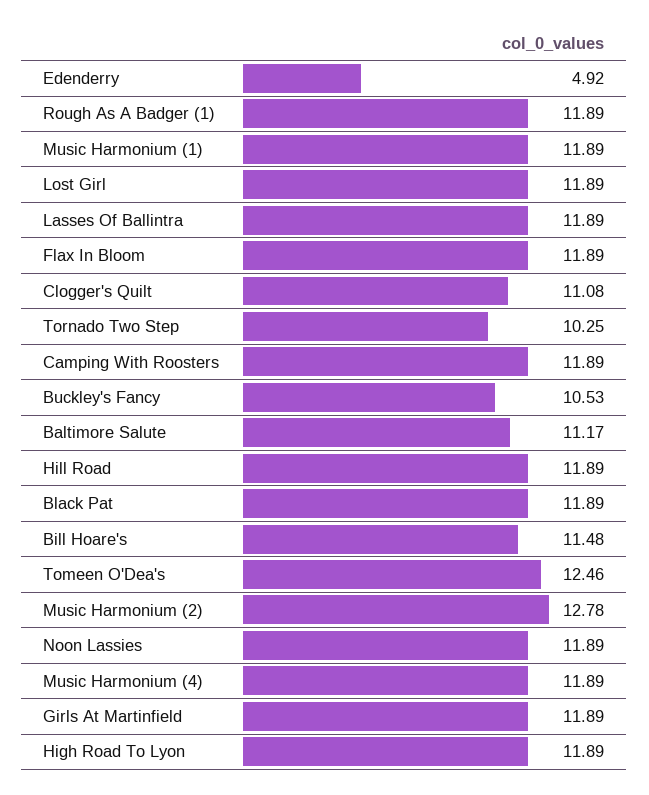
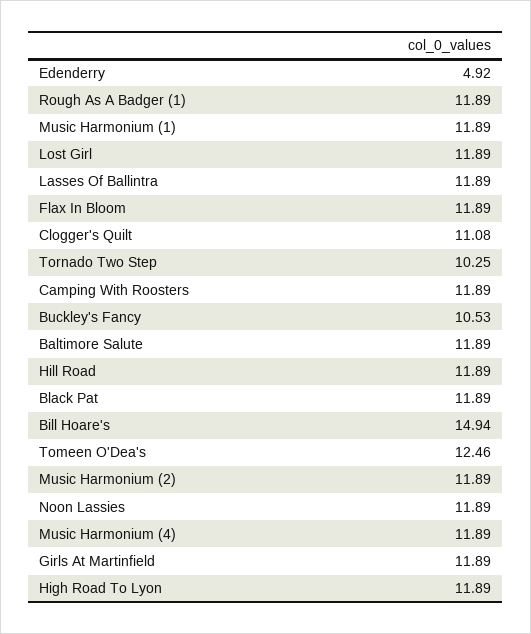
Baltimore Salute: 11.17 -> 11.89
Bill Hoare's: 11.48 -> 14.94
Music Harmonium (2): 12.78 -> 11.89

